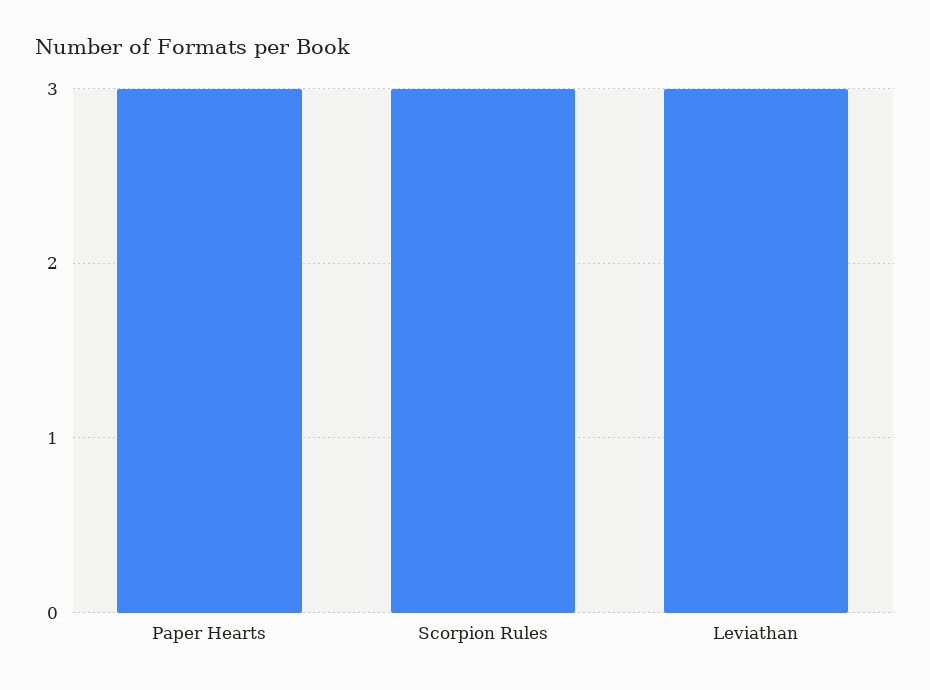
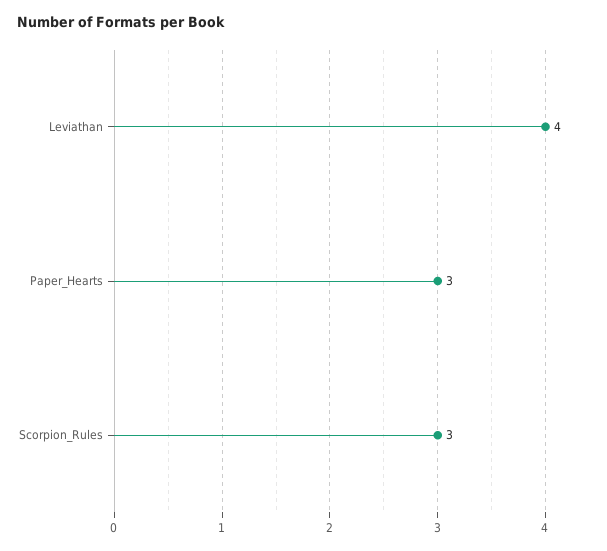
Leviathan: 3 -> 4

